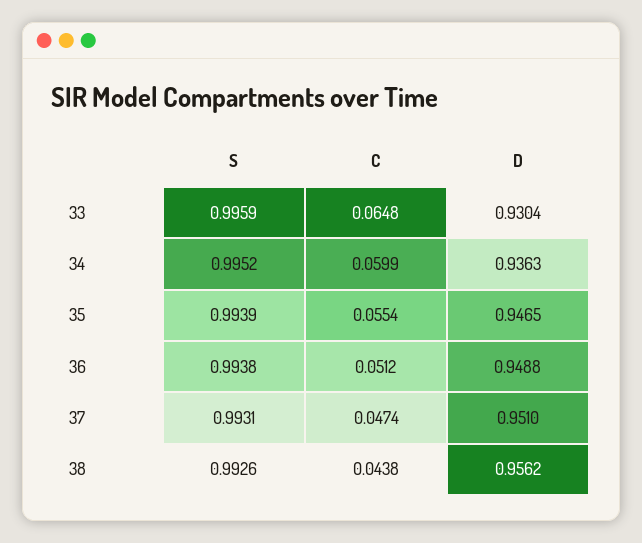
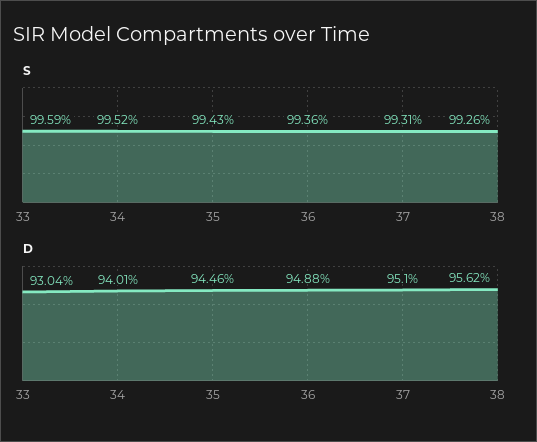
C, 33: 0.0648 -> none
C, 34: 0.0599 -> none
D, 34: 0.9363 -> 0.9401
S, 35: 0.9939 -> 0.9943
C, 35: 0.0554 -> none
D, 35: 0.9465 -> 0.9446
S, 36: 0.9938 -> 0.9936
C, 36: 0.0512 -> none
C, 37: 0.0474 -> none
C, 38: 0.0438 -> none

